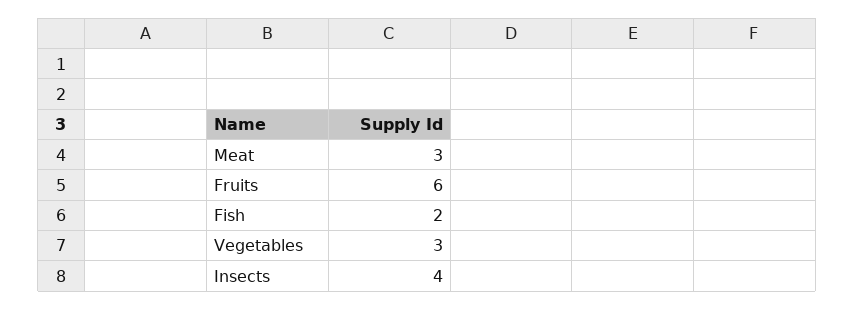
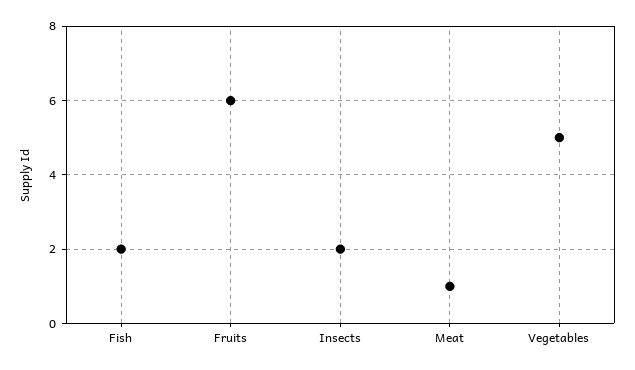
Meat: 3 -> 1
Vegetables: 3 -> 5
Insects: 4 -> 2

